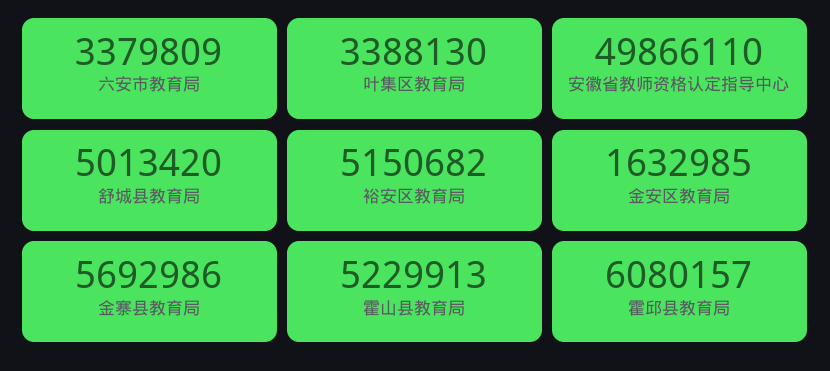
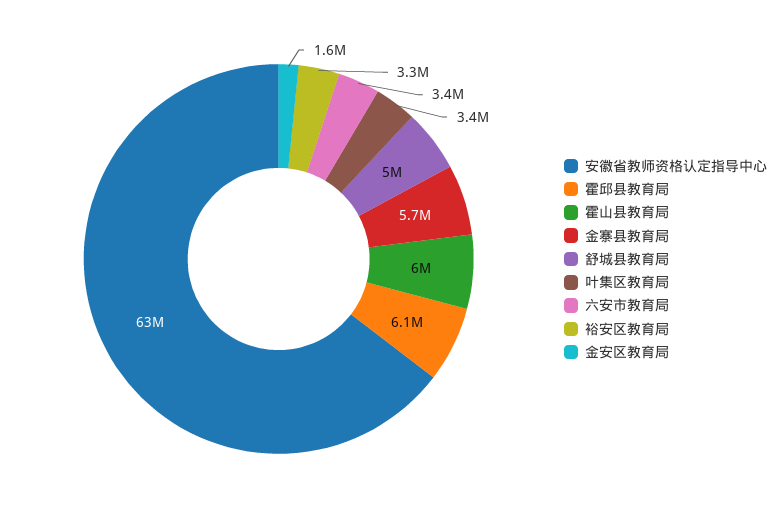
安徽省教师资格认定指导中心: 49866110 -> 63000000
裕安区教育局: 5150682 -> 3300000
霍山县教育局: 5229913 -> 6000000

